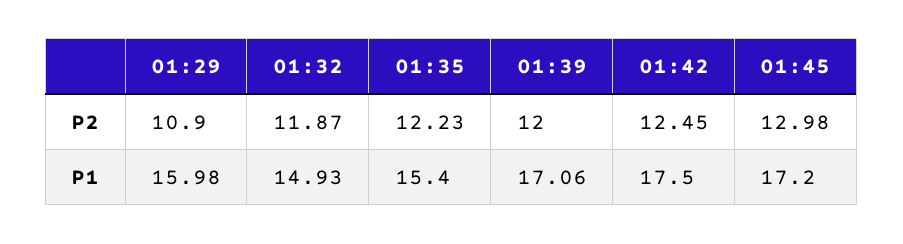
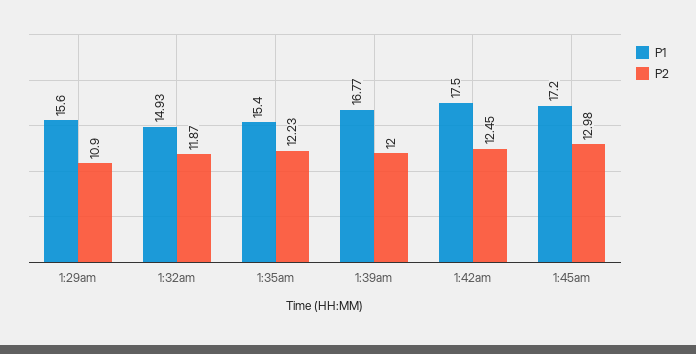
P1, 01:29: 15.98 -> 15.6
P1, 01:39: 17.06 -> 16.77

